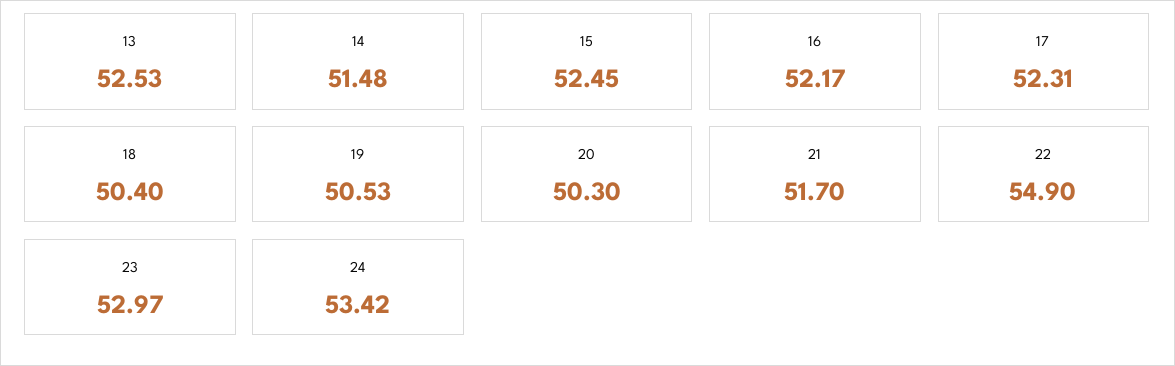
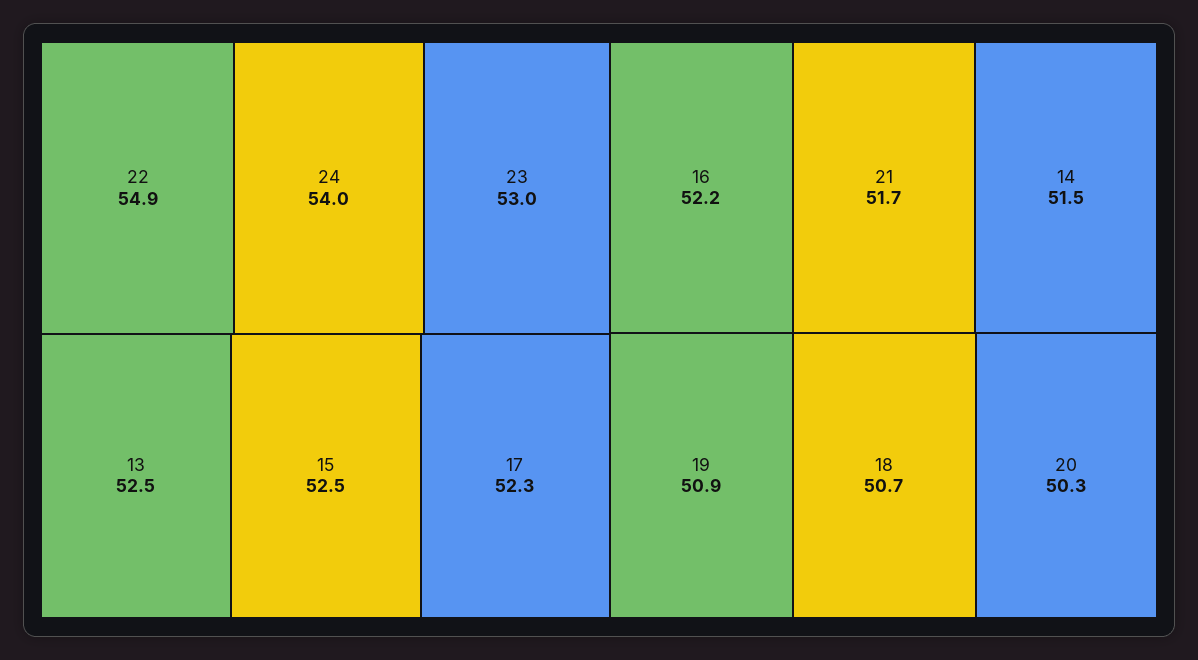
18: 50.4 -> 50.7
19: 50.53 -> 50.9
24: 53.42 -> 54

